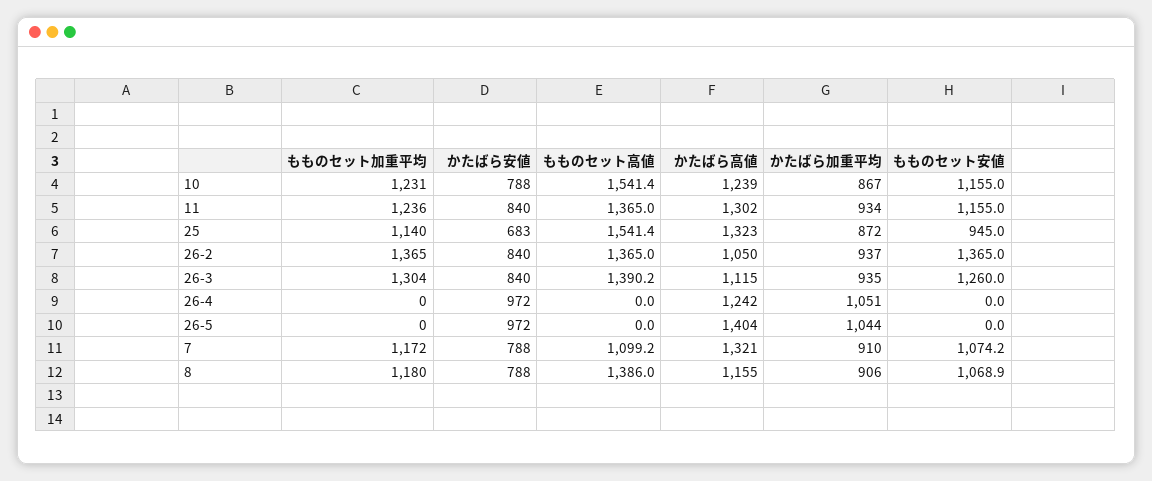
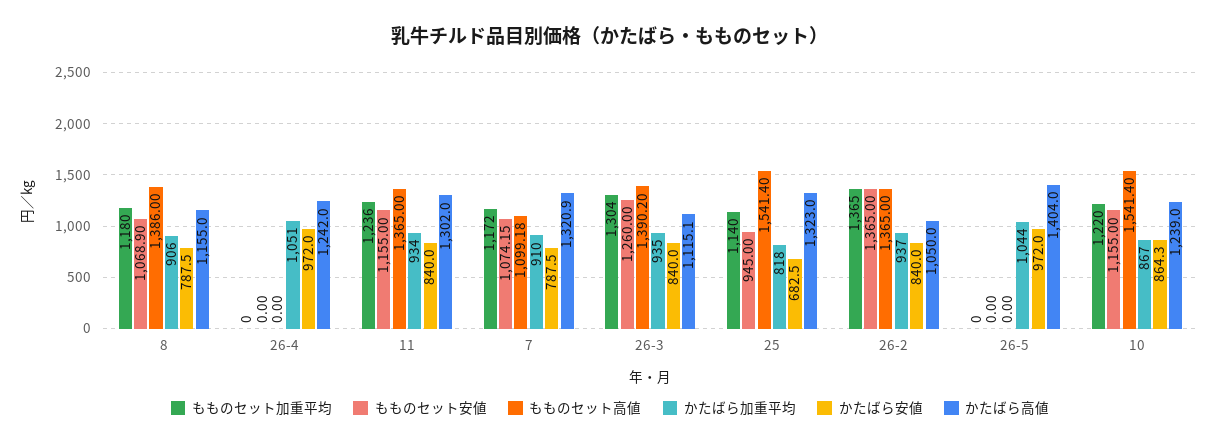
もものセット加重平均, 10: 1231 -> 1220
かたばら安値, 10: 788 -> 864.3
かたばら加重平均, 25: 872 -> 818

